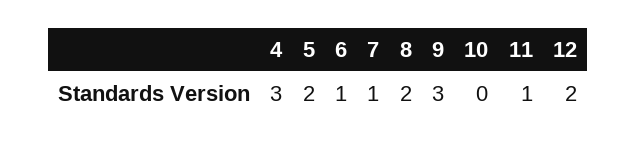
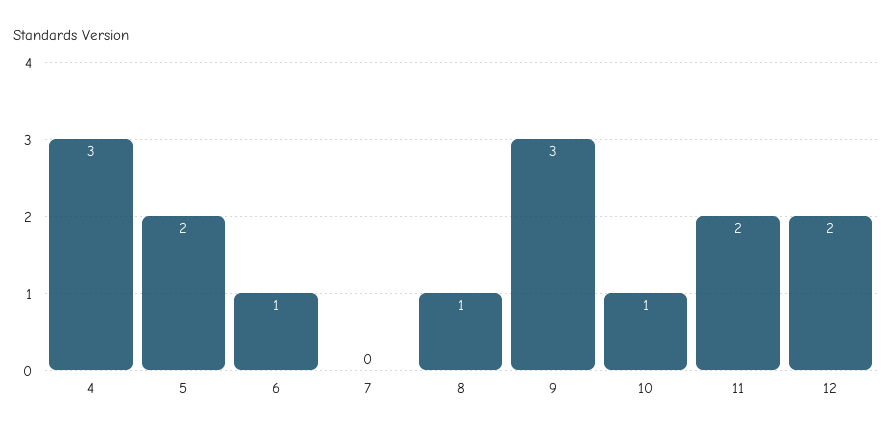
7: 1 -> 0
8: 2 -> 1
10: 0 -> 1
11: 1 -> 2

